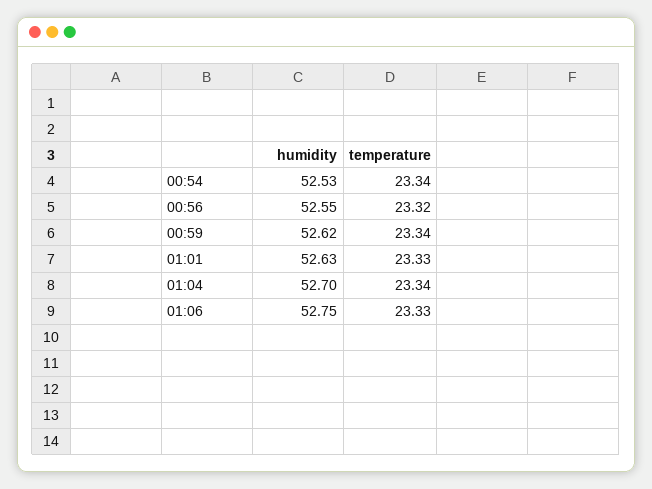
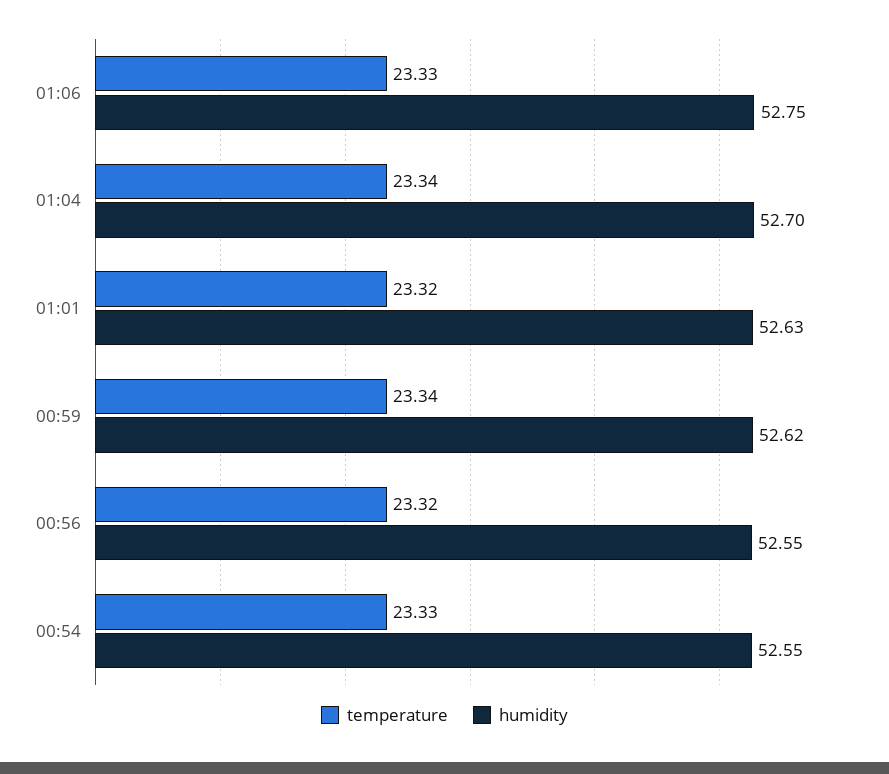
humidity, 00:54: 52.53 -> 52.55
temperature, 00:54: 23.34 -> 23.33
temperature, 01:01: 23.33 -> 23.32

